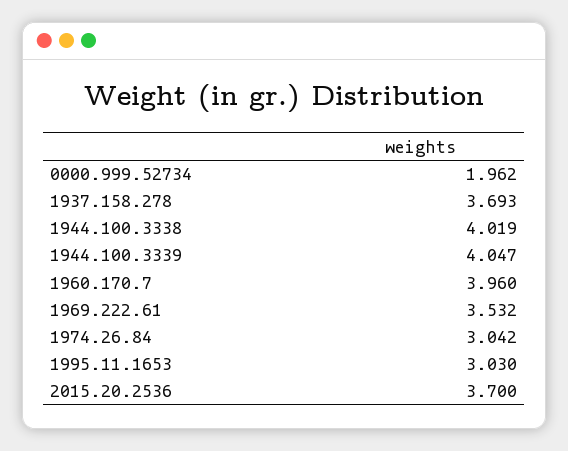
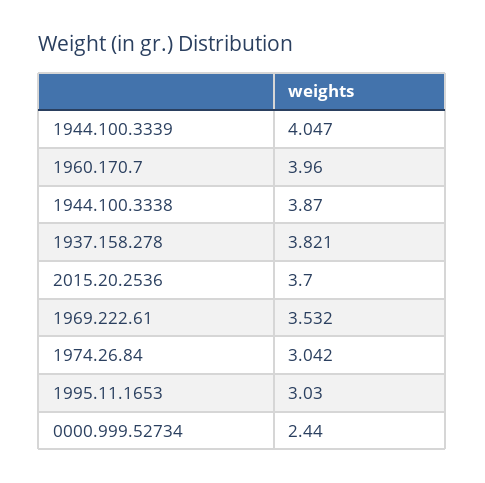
0000.999.52734: 1.962 -> 2.44
1937.158.278: 3.693 -> 3.821
1944.100.3338: 4.019 -> 3.87

